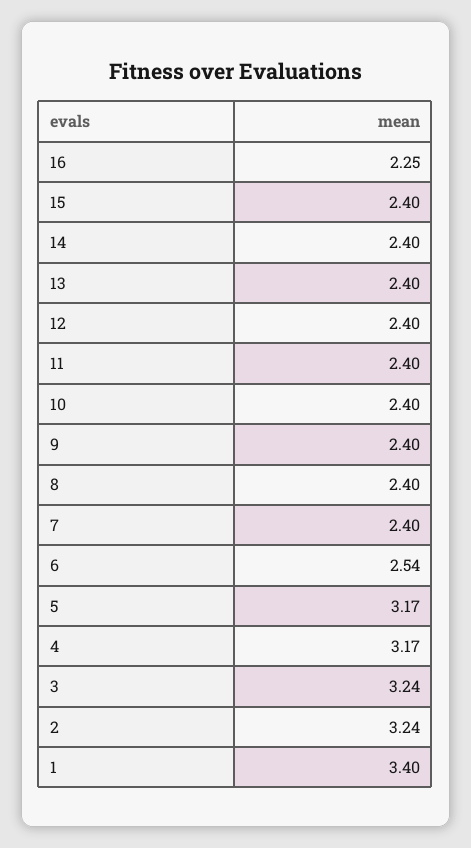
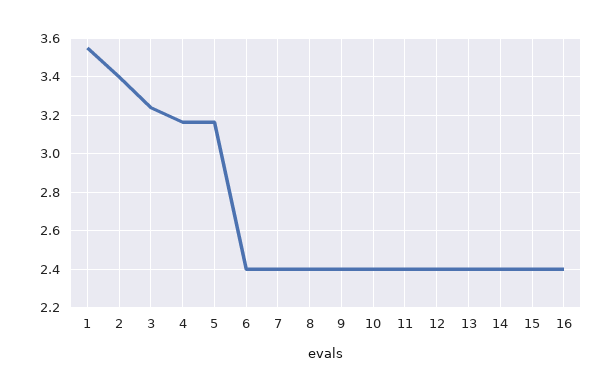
16: 2.25 -> 2.4
6: 2.54 -> 2.4
2: 3.24 -> 3.4
1: 3.4 -> 3.55

